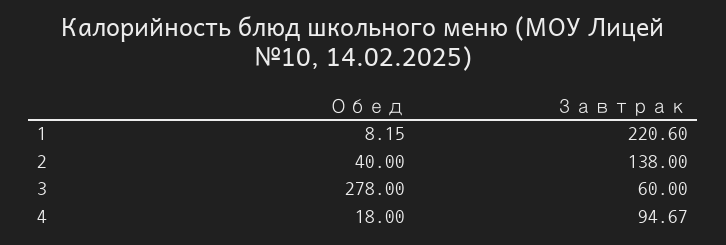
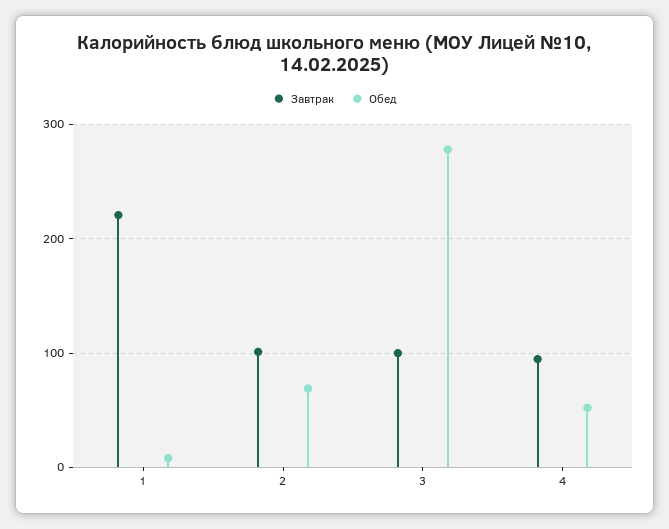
Обед, 2: 40 -> 70
Завтрак, 2: 138 -> 100
Завтрак, 3: 60 -> 100
Обед, 4: 18 -> 50

